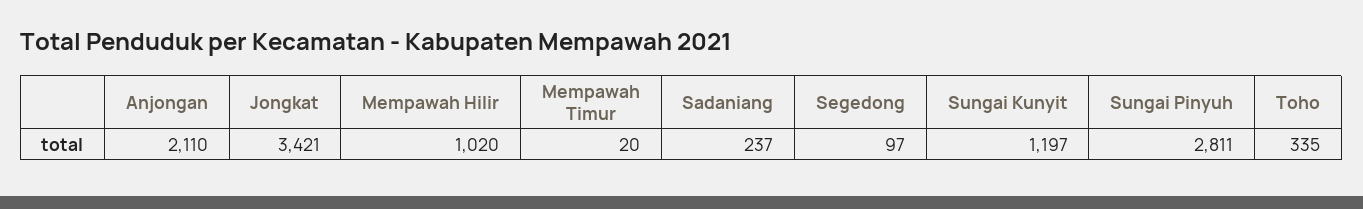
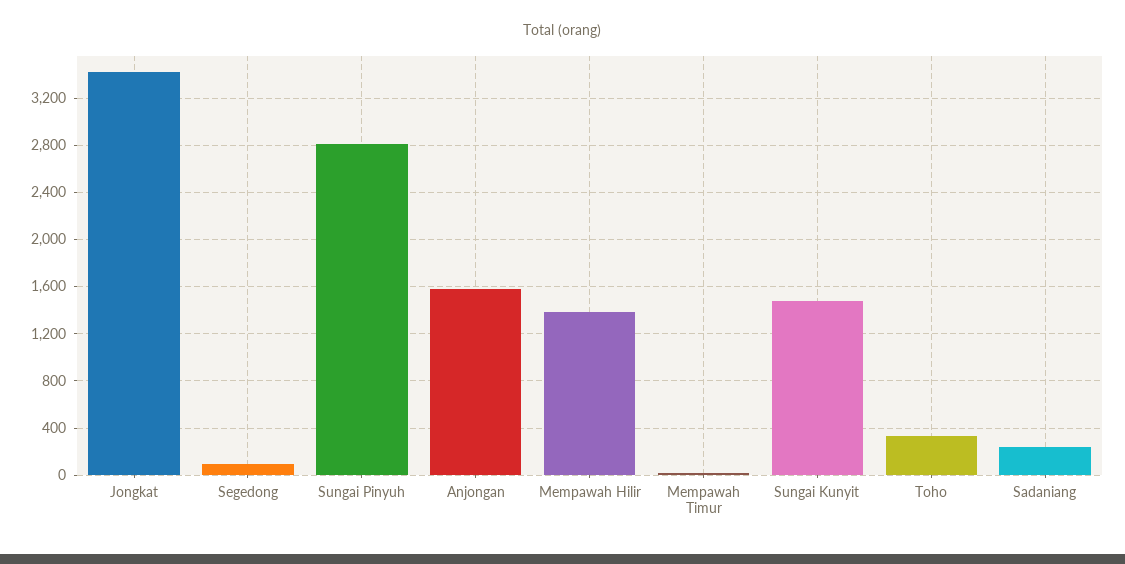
Anjongan: 2110 -> 1600
Mempawah Hilir: 1020 -> 1400
Sungai Kunyit: 1197 -> 1500

